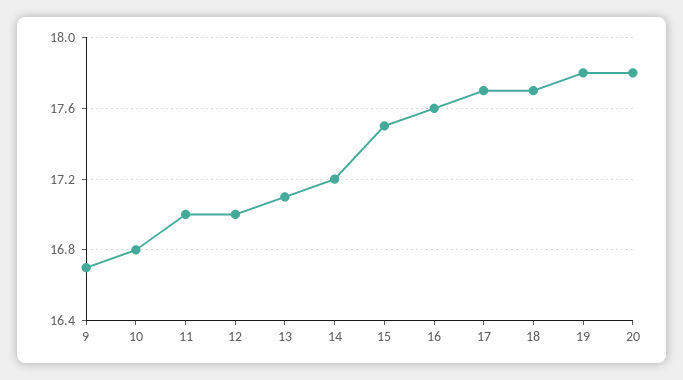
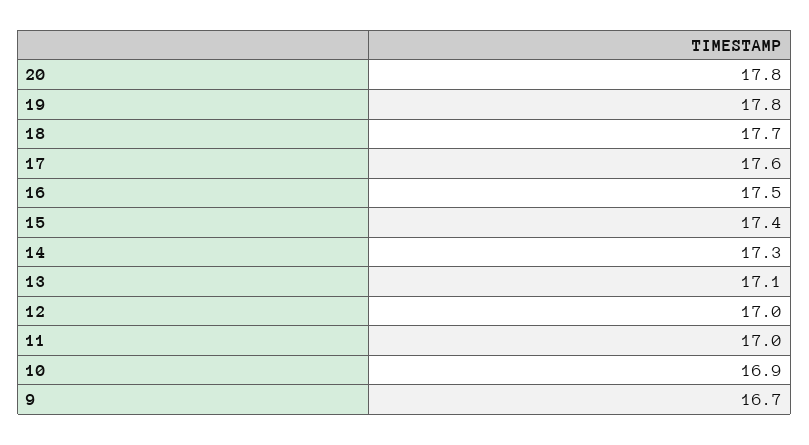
10: 16.8 -> 16.9
14: 17.2 -> 17.3
15: 17.5 -> 17.4
16: 17.6 -> 17.5
17: 17.7 -> 17.6

